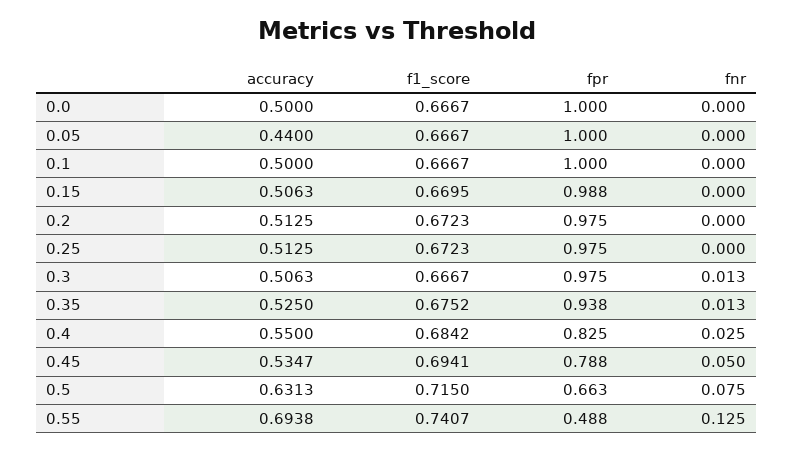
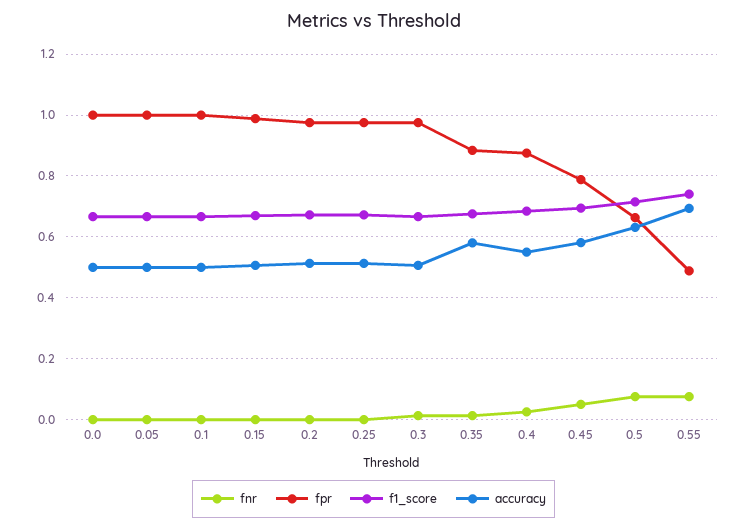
accuracy, 0.05: 0.44 -> 0.5
accuracy, 0.35: 0.525 -> 0.58
fpr, 0.35: 0.938 -> 0.88
fpr, 0.4: 0.825 -> 0.88
accuracy, 0.45: 0.5347 -> 0.58
fnr, 0.55: 0.125 -> 0.08

